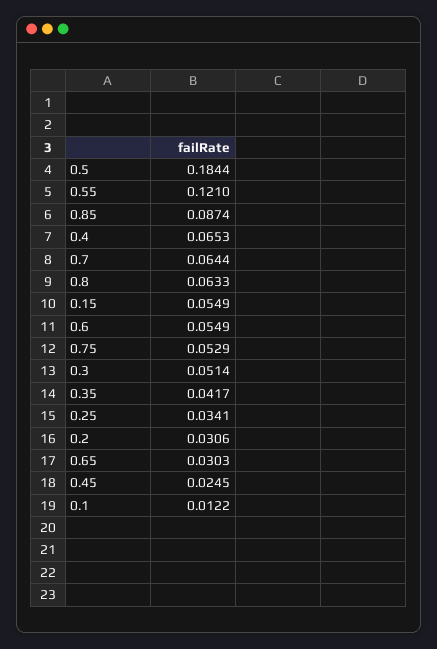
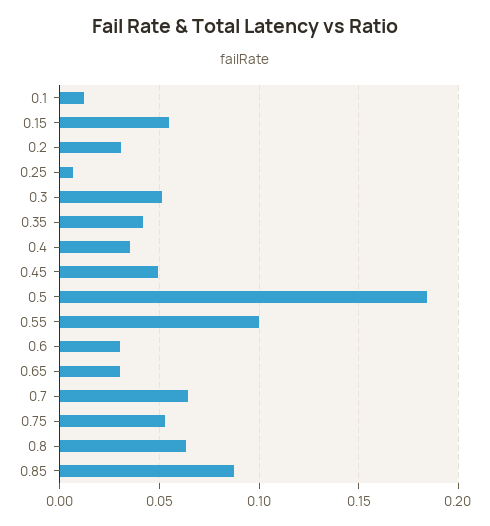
0.55: 0.121 -> 0.1
0.4: 0.0653 -> 0.035
0.6: 0.0549 -> 0.03
0.25: 0.0341 -> 0.005
0.45: 0.0245 -> 0.05

